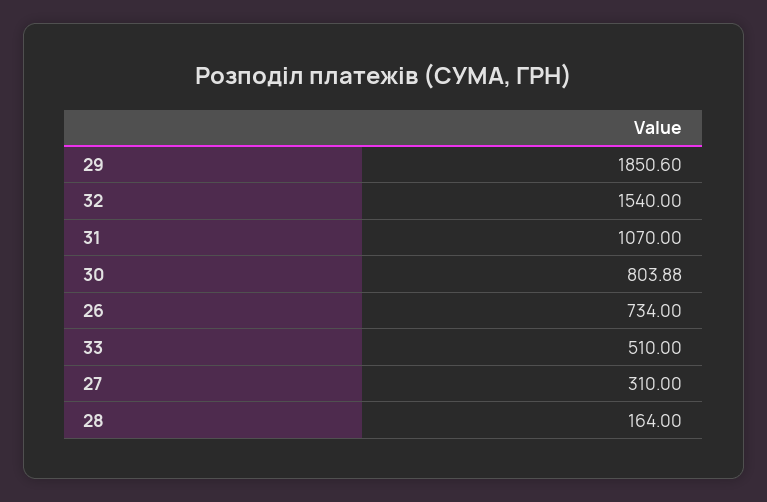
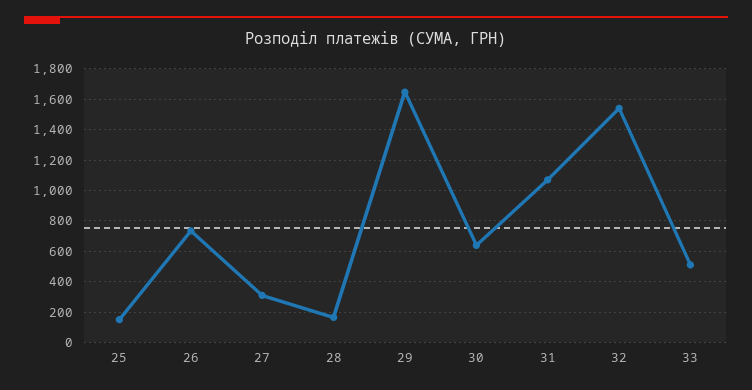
29: 1850.6 -> 1650
30: 803.88 -> 650
25: none -> 150

